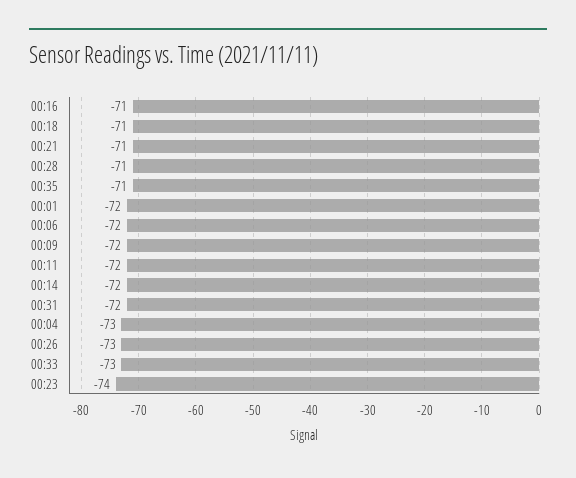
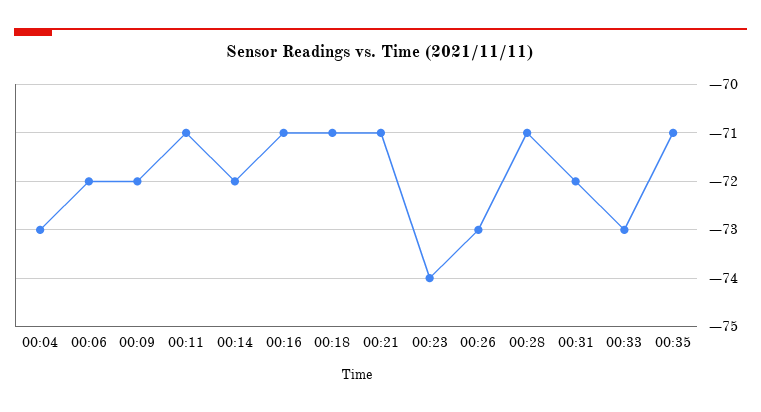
00:01: -72 -> none
00:11: -72 -> -71

